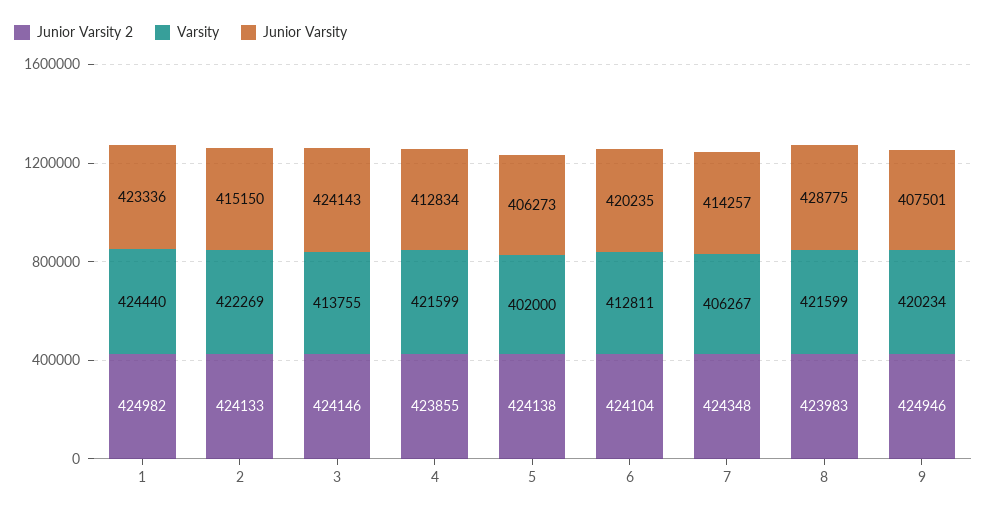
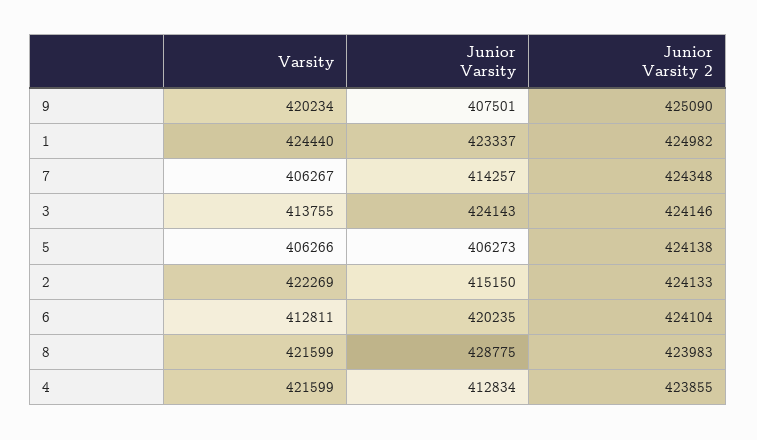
Junior Varsity, 1: 423336 -> 423337
Varsity, 5: 402000 -> 406266
Junior Varsity 2, 9: 424946 -> 425090

